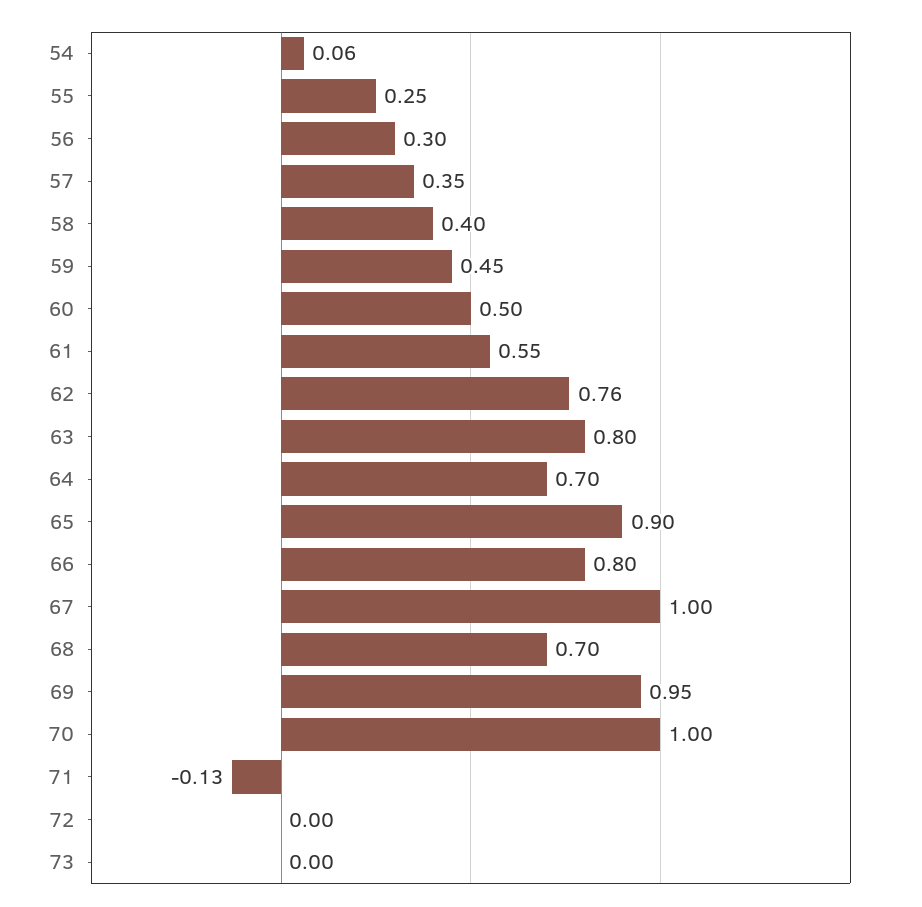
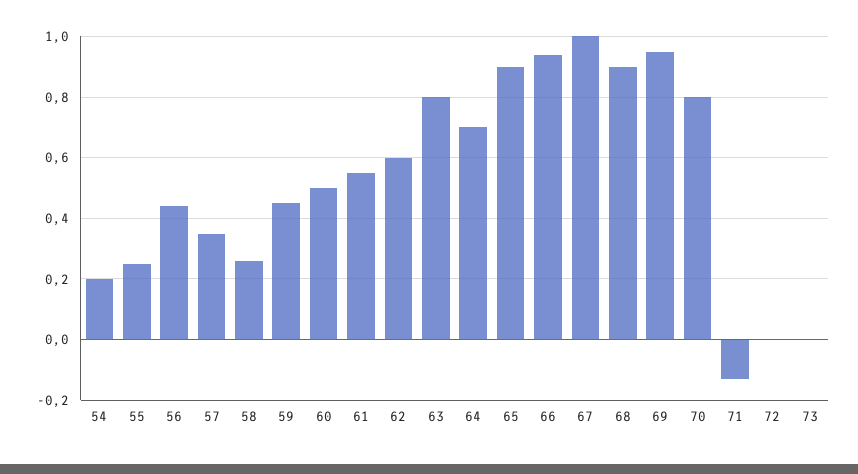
54: 0.06 -> 0.2
56: 0.3 -> 0.45
58: 0.4 -> 0.25
62: 0.76 -> 0.6
66: 0.8 -> 0.95
68: 0.7 -> 0.9
70: 1 -> 0.8

